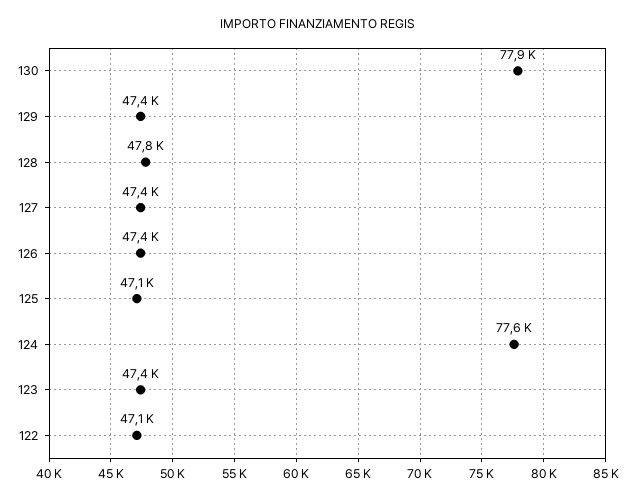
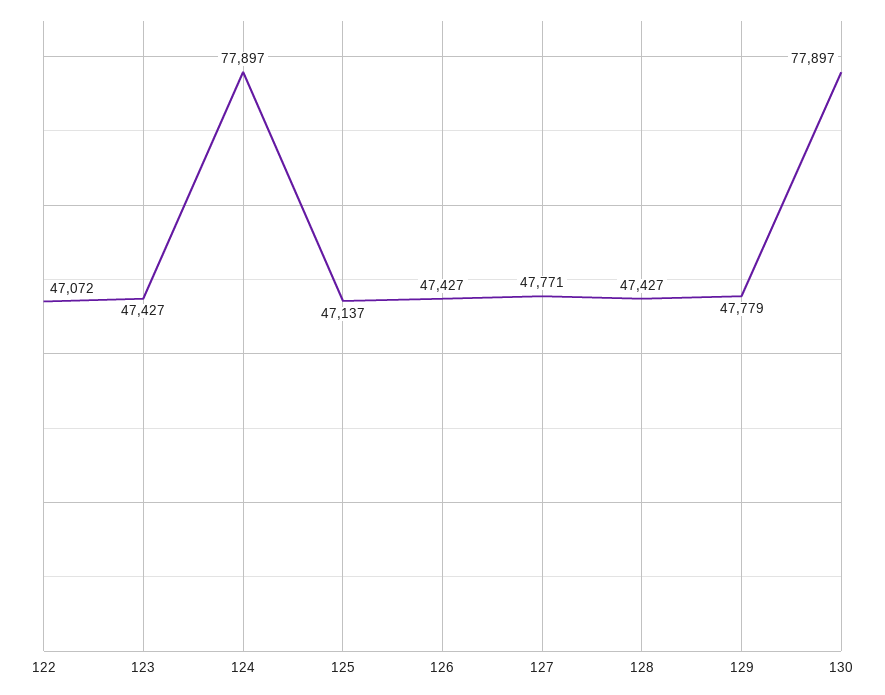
129: 47400 -> 47779
128: 47800 -> 47427
127: 47400 -> 47771
124: 77600 -> 77897

